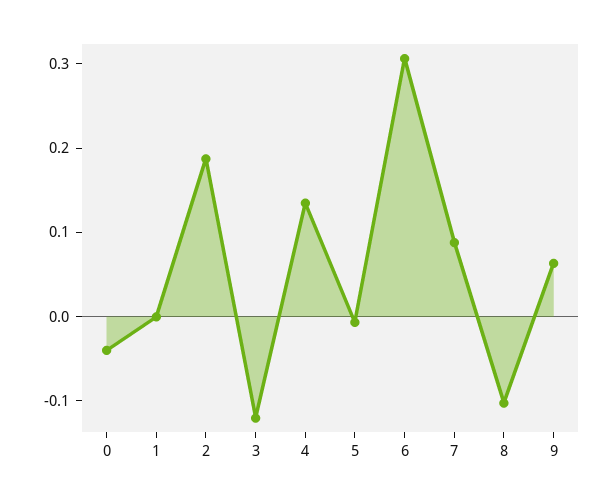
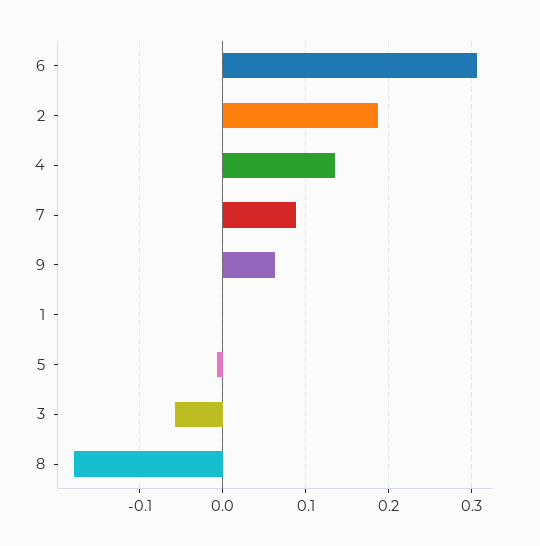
0: -0.04 -> none
3: -0.12 -> -0.06
8: -0.1 -> -0.18

